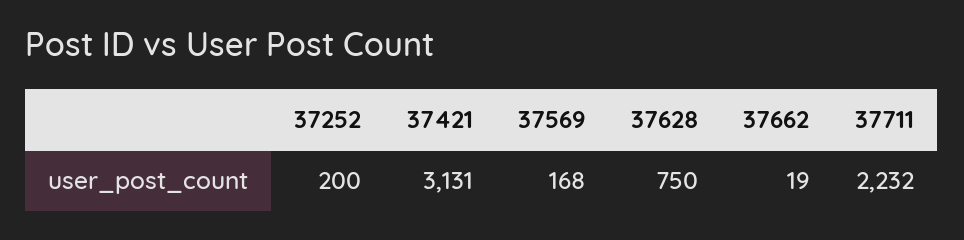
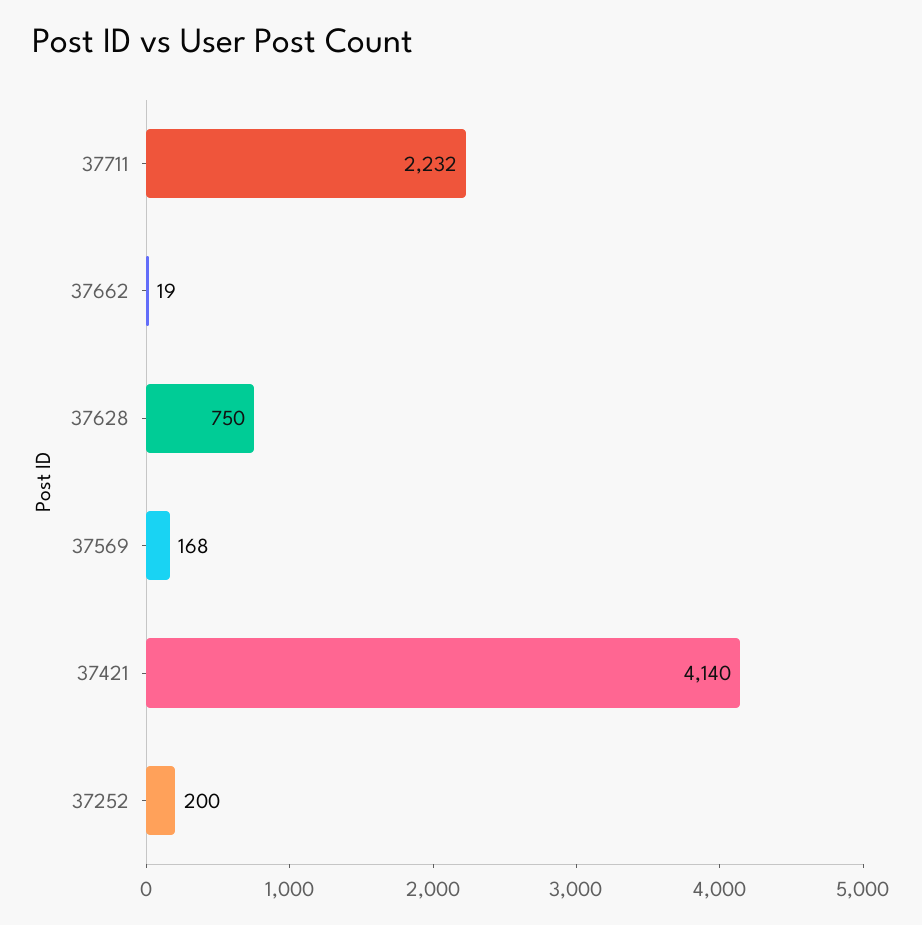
37421: 3131 -> 4140

